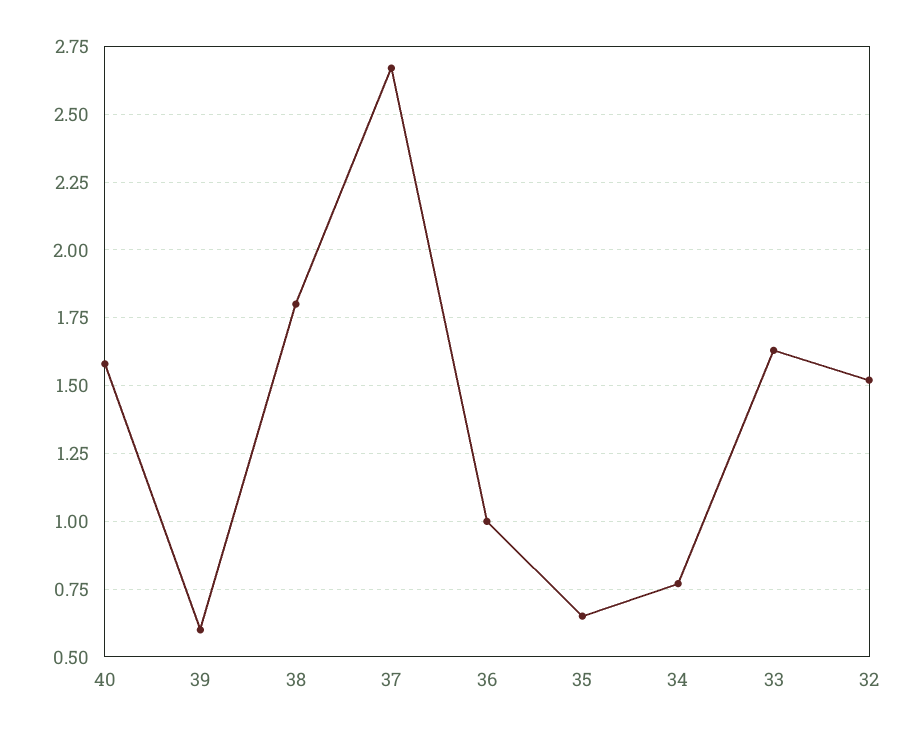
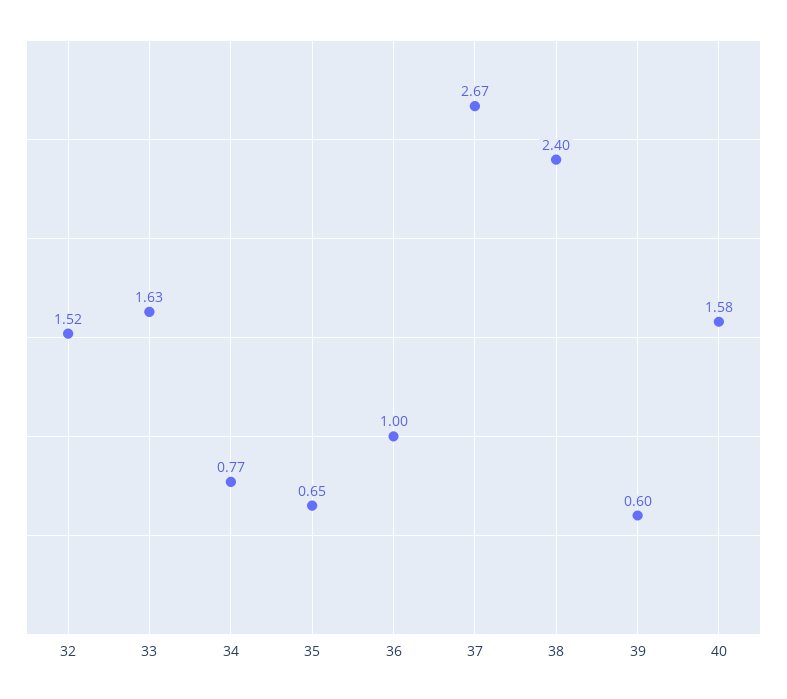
38: 1.8 -> 2.4

